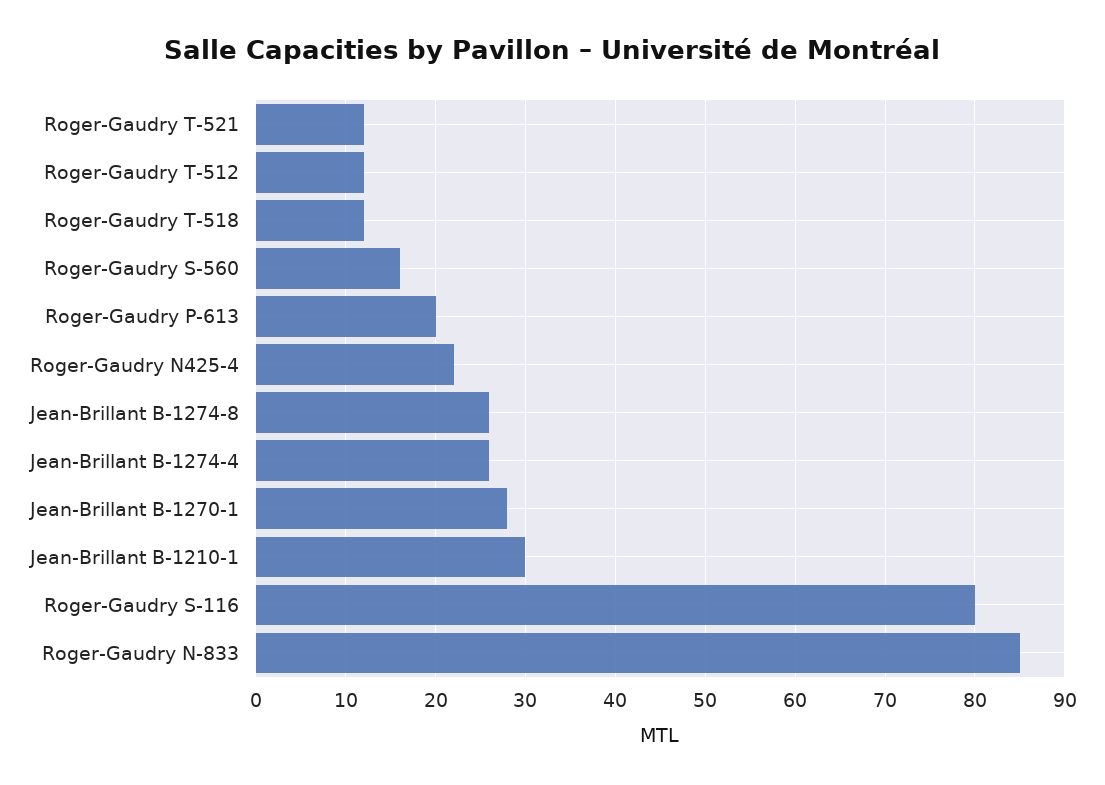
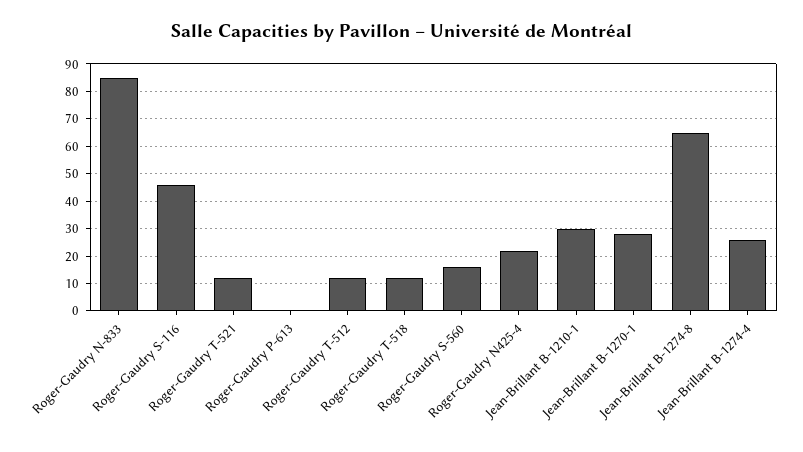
Roger-Gaudry P-613: 20 -> 0
Jean-Brillant B-1274-8: 26 -> 65
Roger-Gaudry S-116: 80 -> 45

